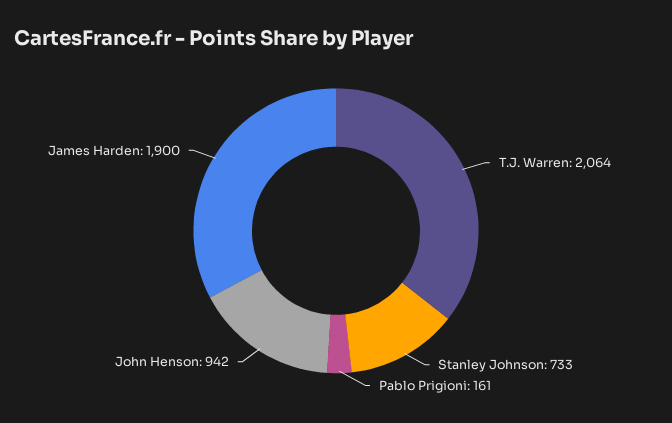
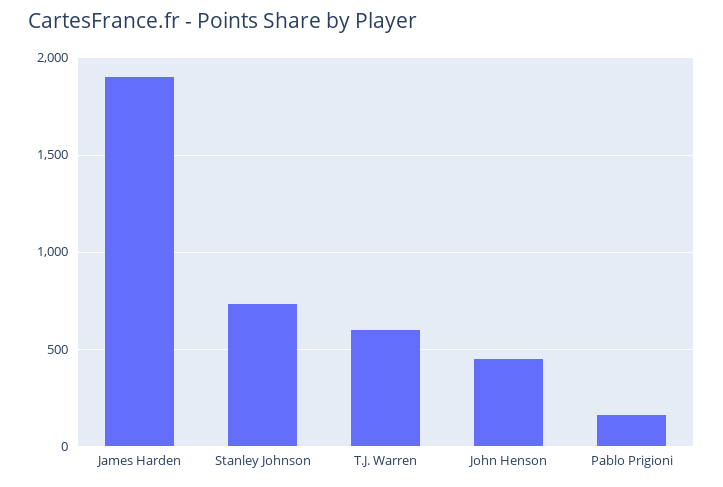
T.J. Warren: 2064 -> 600
John Henson: 942 -> 450

